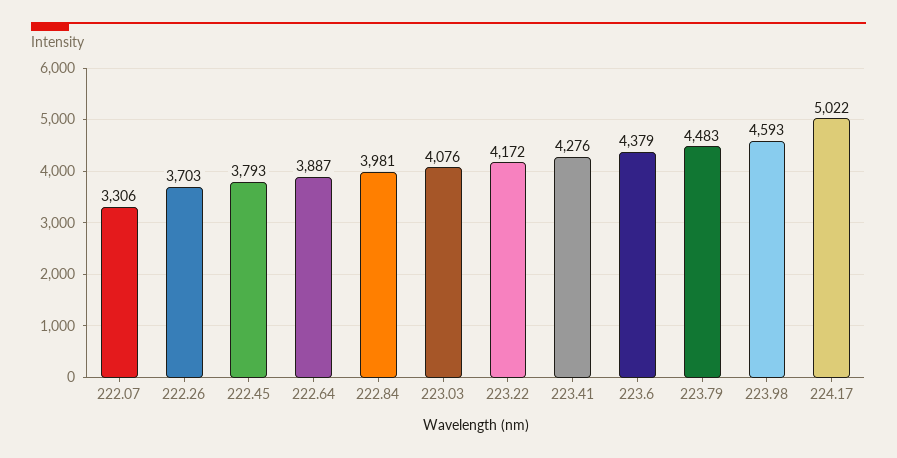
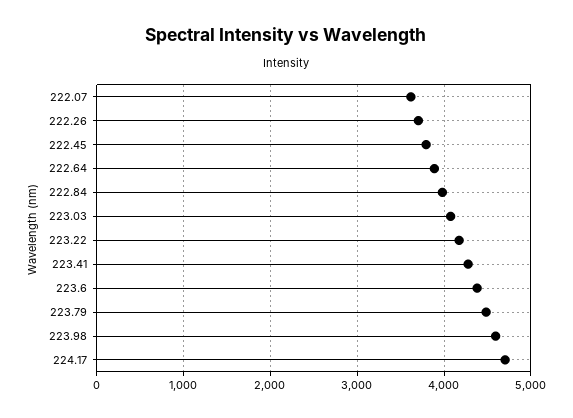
222.07: 3306 -> 3600
224.17: 5022 -> 4700

